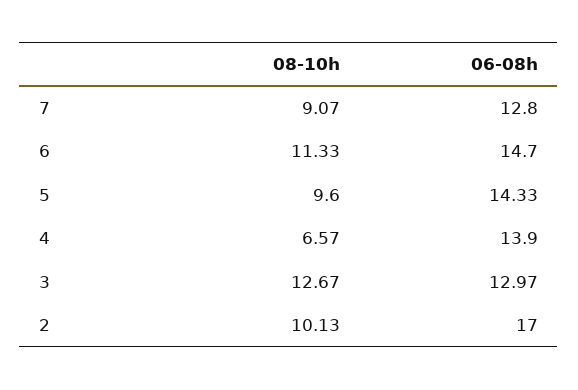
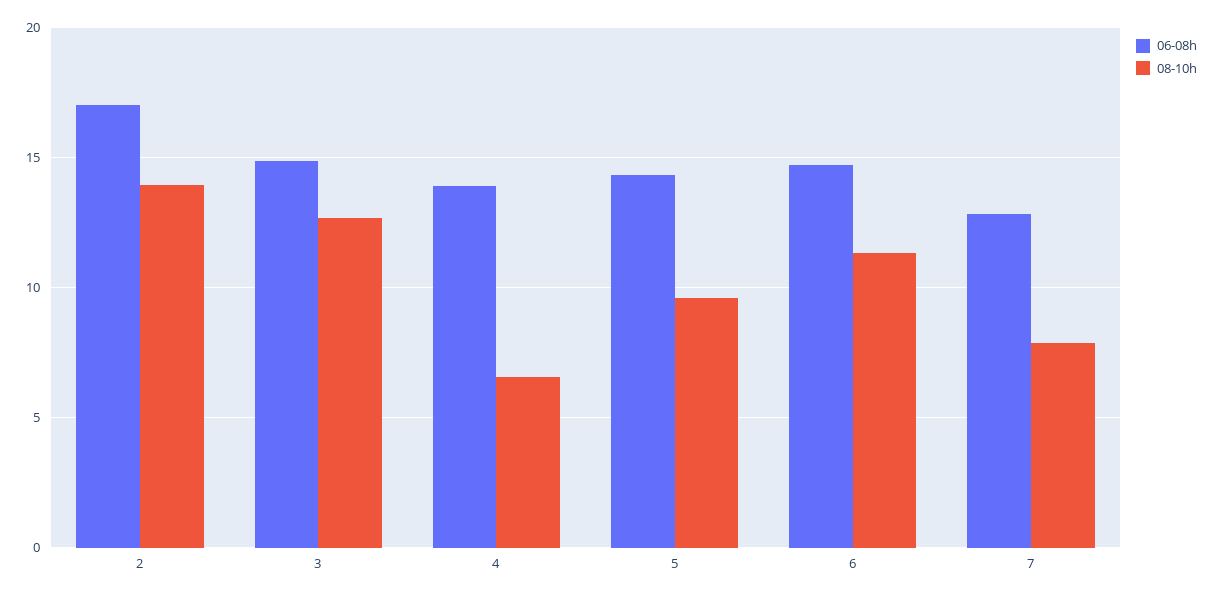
08-10h, 7: 9.07 -> 8
06-08h, 3: 12.97 -> 15
08-10h, 2: 10.13 -> 14

